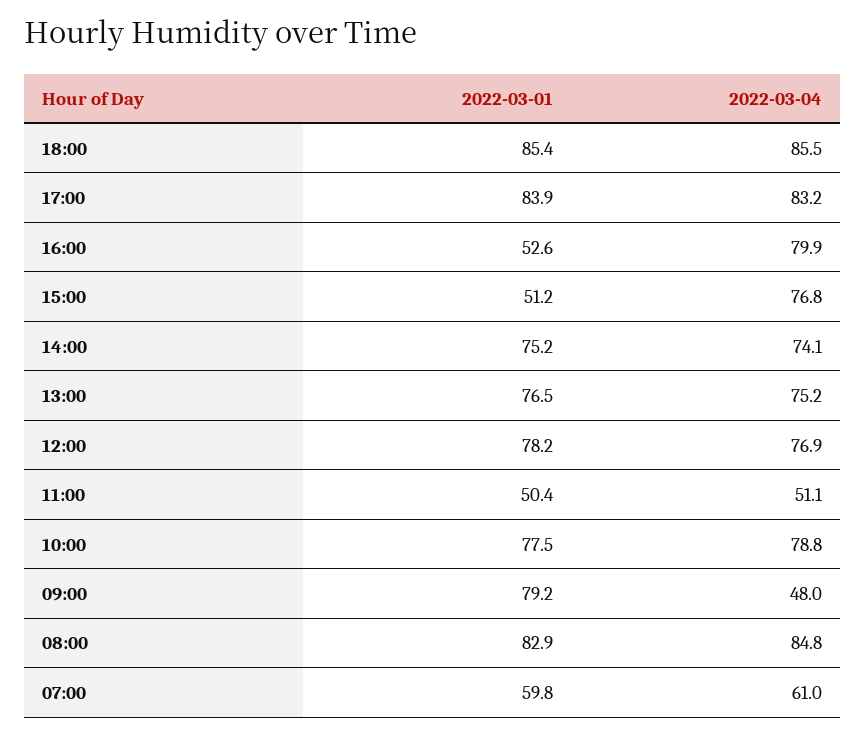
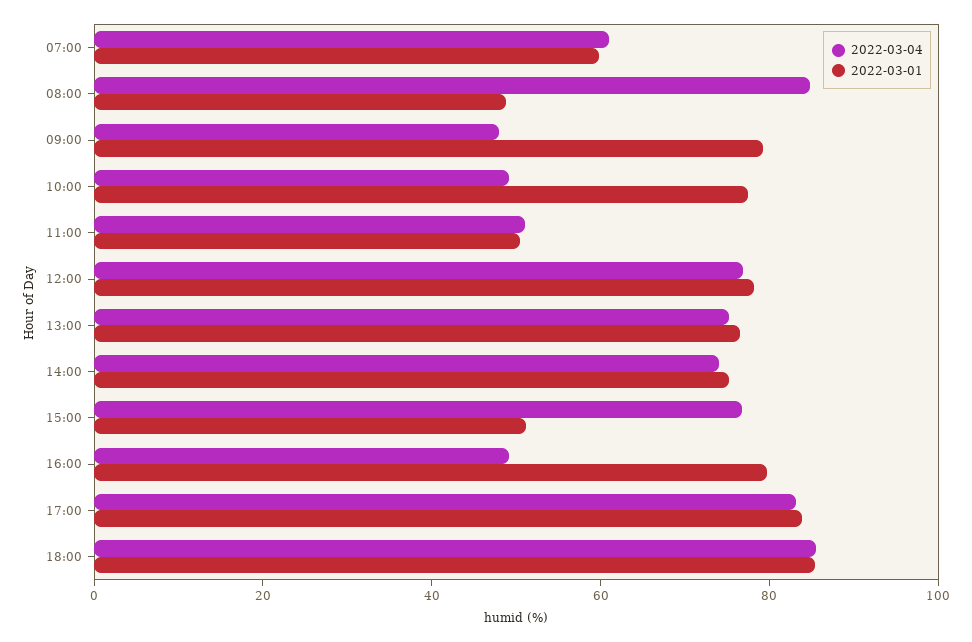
2022-03-01, 16:00: 52.6 -> 80
2022-03-04, 16:00: 79.9 -> 50
2022-03-04, 10:00: 78.8 -> 50
2022-03-01, 08:00: 82.9 -> 50

